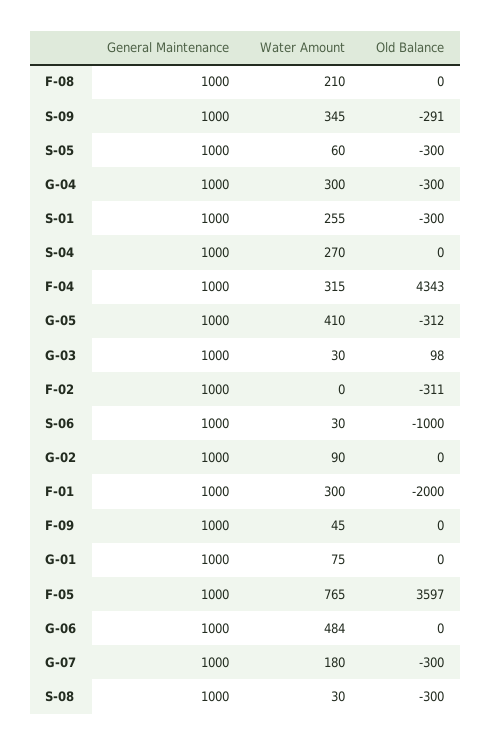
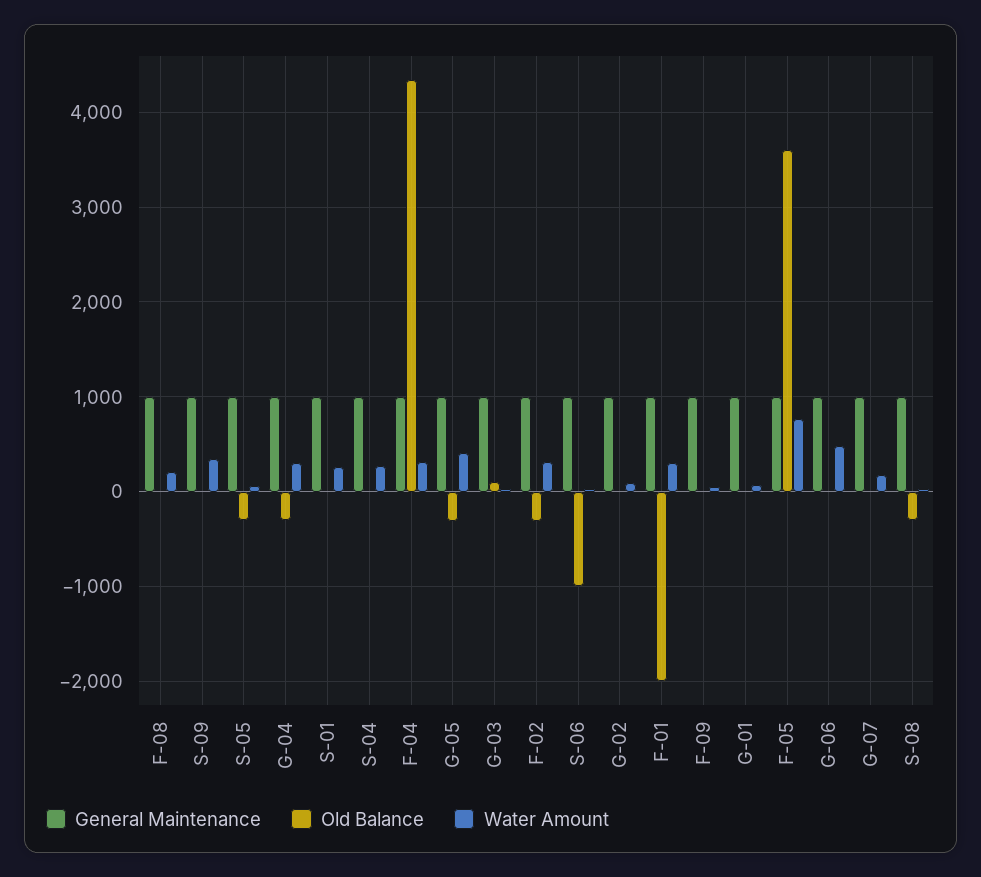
Old Balance, S-09: -291 -> 0
Old Balance, S-01: -300 -> 0
Water Amount, F-02: 0 -> 300
Old Balance, G-07: -300 -> 0

